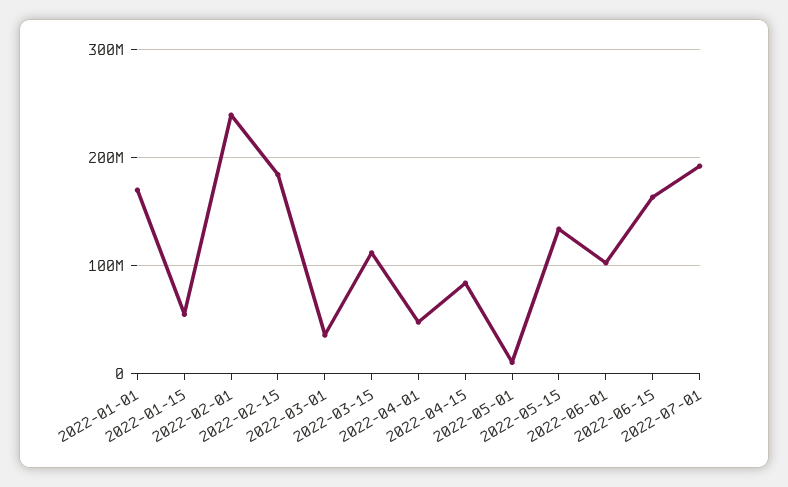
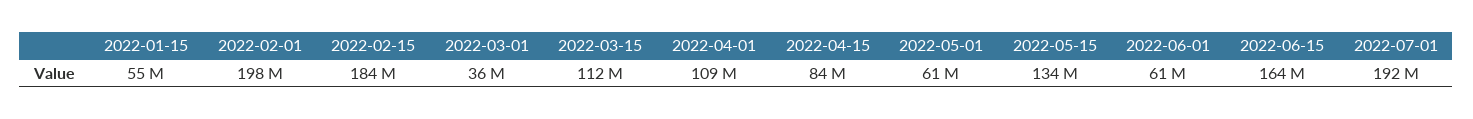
2022-01-01: 170000000 -> none
2022-02-01: 240000000 -> 198000000
2022-04-01: 50000000 -> 109000000
2022-05-01: 10000000 -> 61000000
2022-06-01: 100000000 -> 61000000

